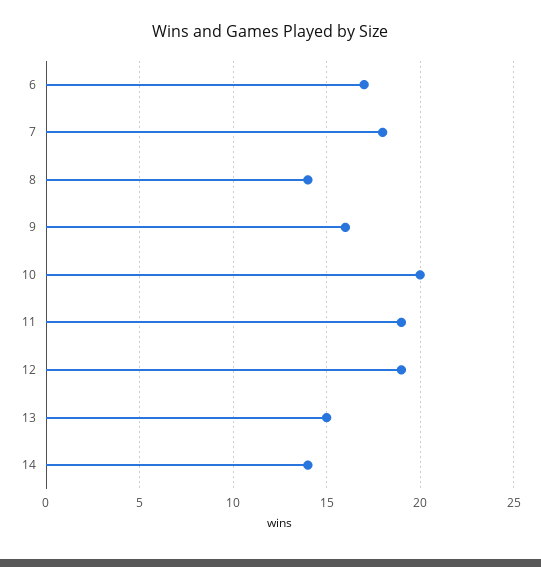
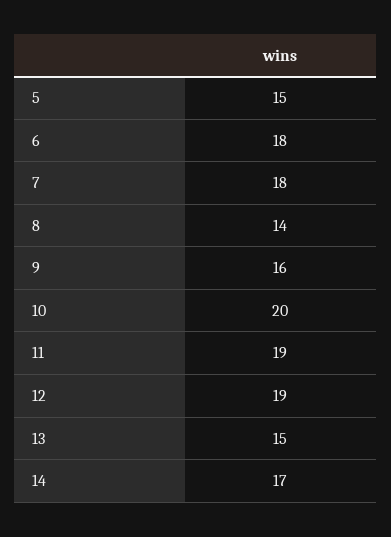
6: 17 -> 18
14: 14 -> 17
5: none -> 15

